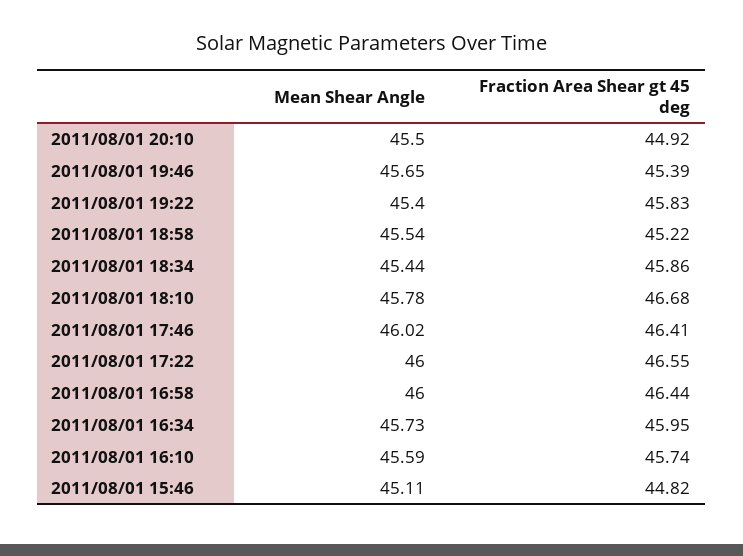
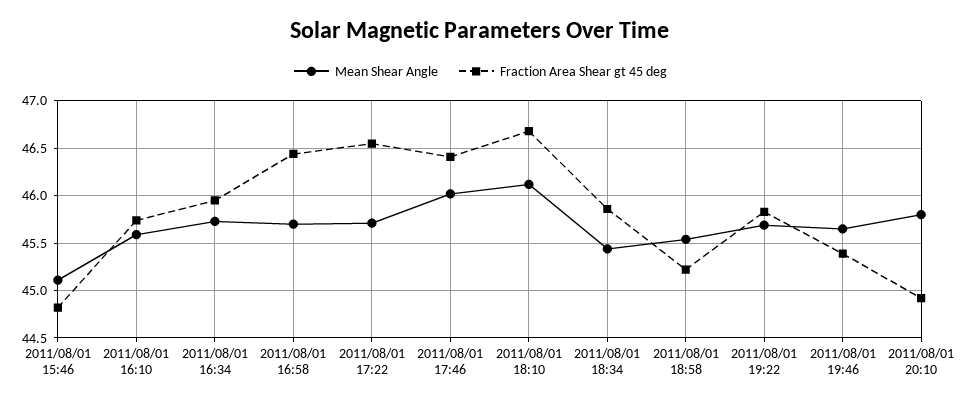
Mean Shear Angle, 2011/08/01 20:10: 45.5 -> 45.8
Mean Shear Angle, 2011/08/01 19:22: 45.4 -> 45.7
Mean Shear Angle, 2011/08/01 18:10: 45.78 -> 46.1
Mean Shear Angle, 2011/08/01 17:22: 46 -> 45.7
Mean Shear Angle, 2011/08/01 16:58: 46 -> 45.7

